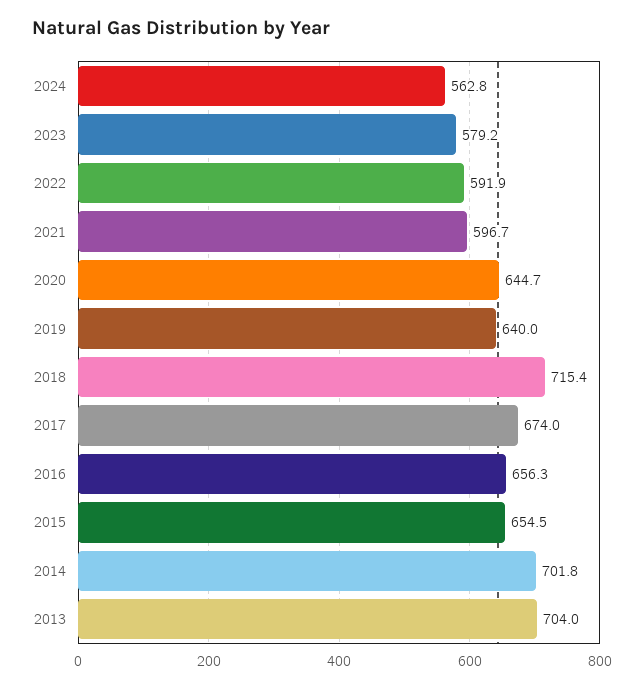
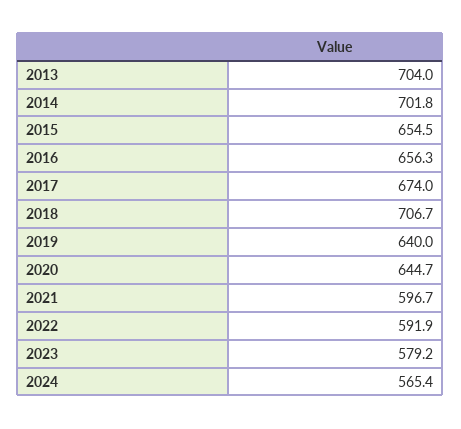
2024: 562.8 -> 565.4
2018: 715.4 -> 706.7

